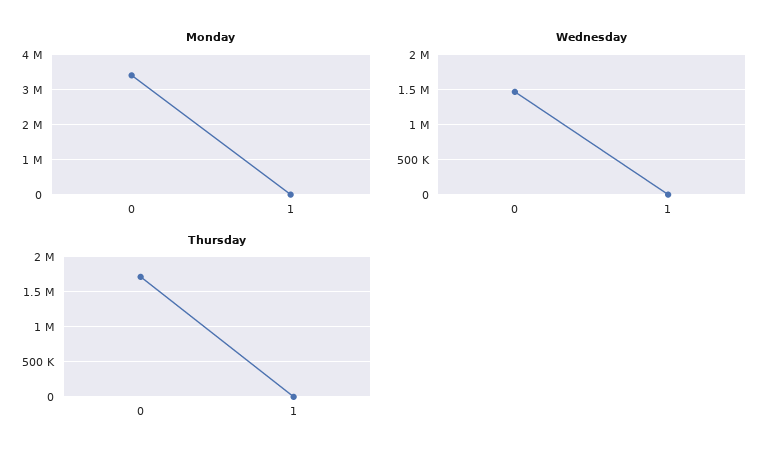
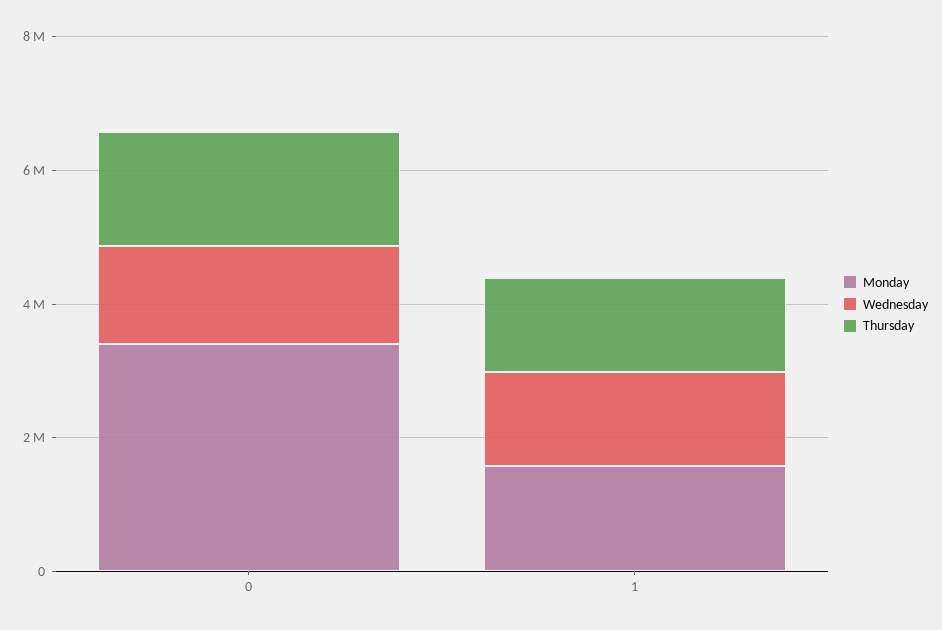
Monday, 1: 0 -> 1500000
Wednesday, 1: 0 -> 1500000
Thursday, 1: 0 -> 1500000

